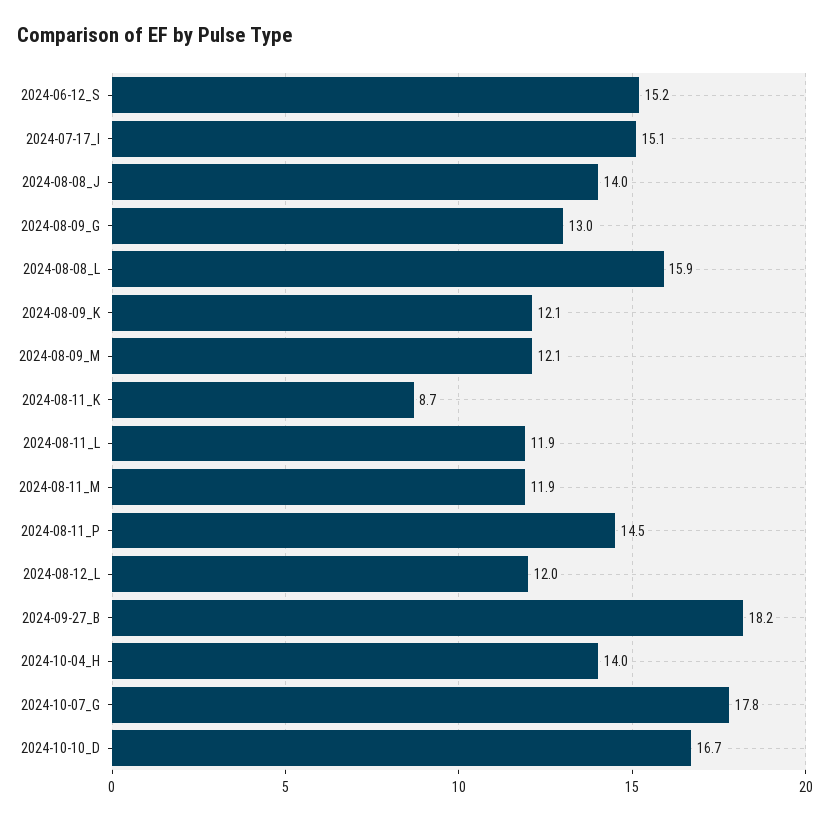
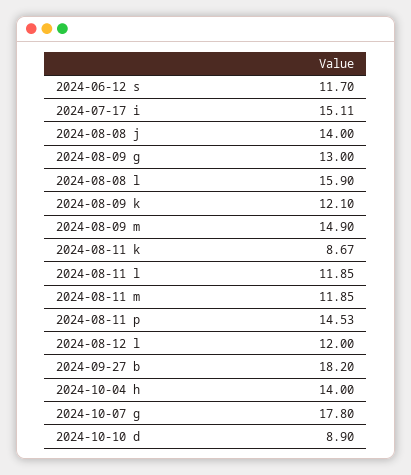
2024-06-12_S: 15.2 -> 11.7
2024-08-09_M: 12.1 -> 14.9
2024-10-10_D: 16.7 -> 8.9

